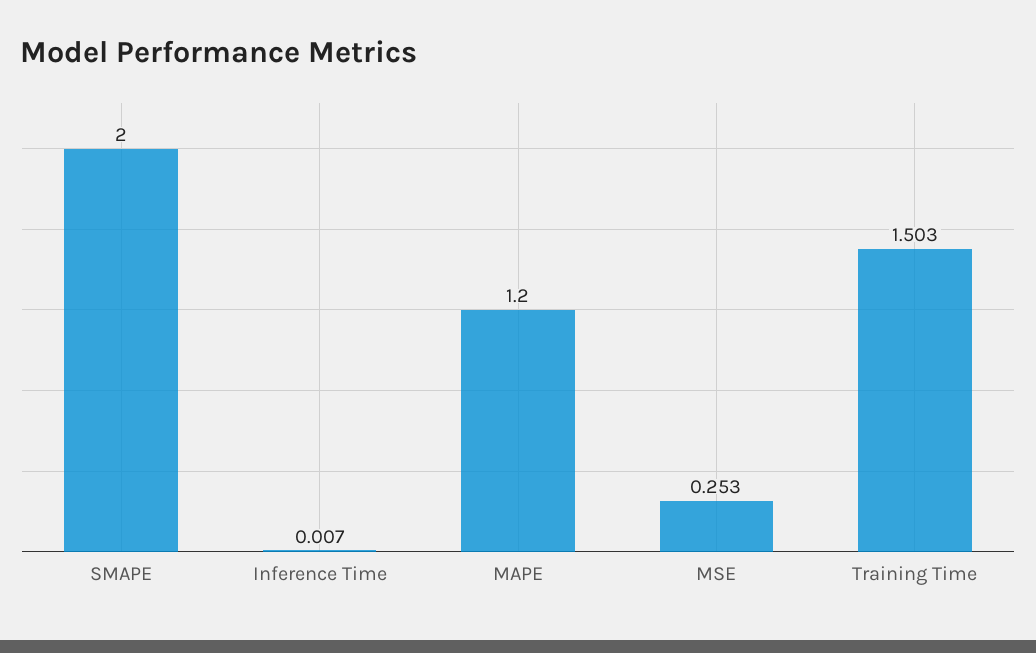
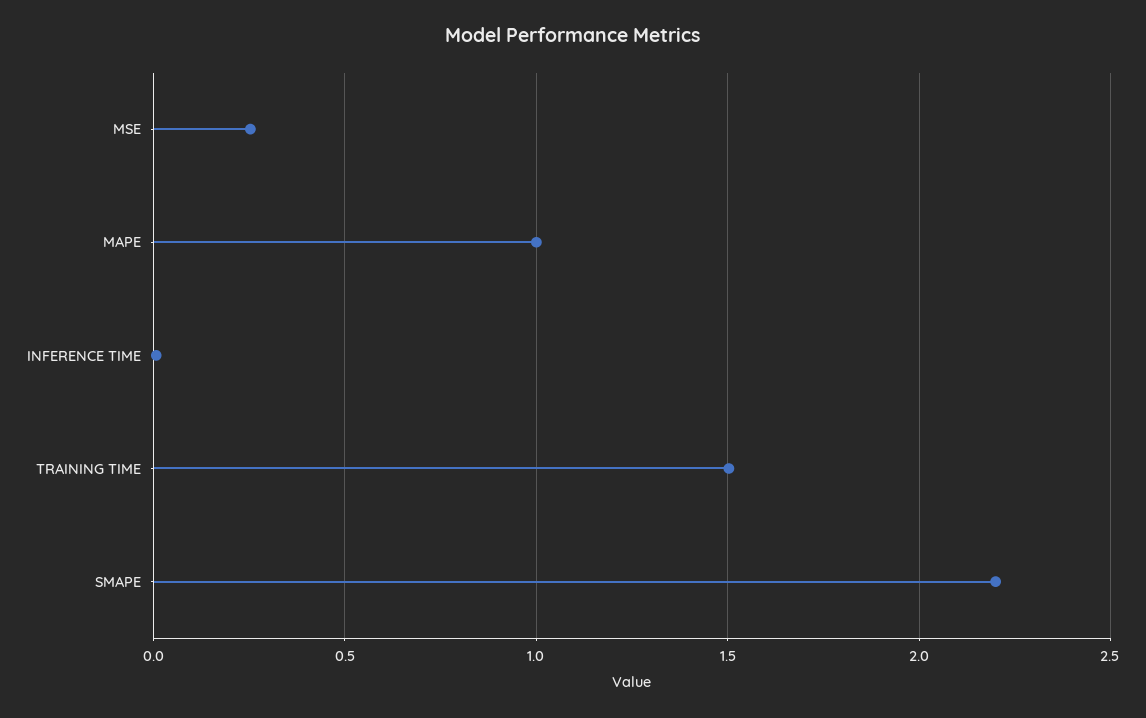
SMAPE: 2 -> 2.2
MAPE: 1.2 -> 1

